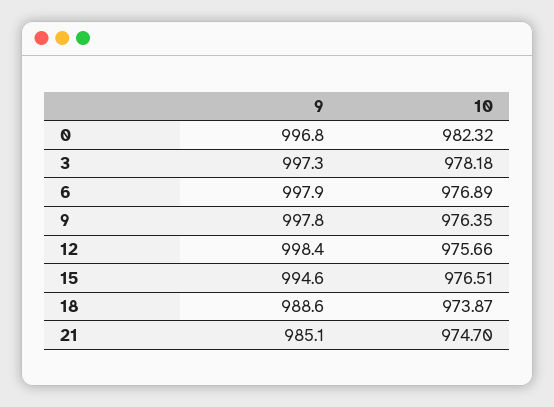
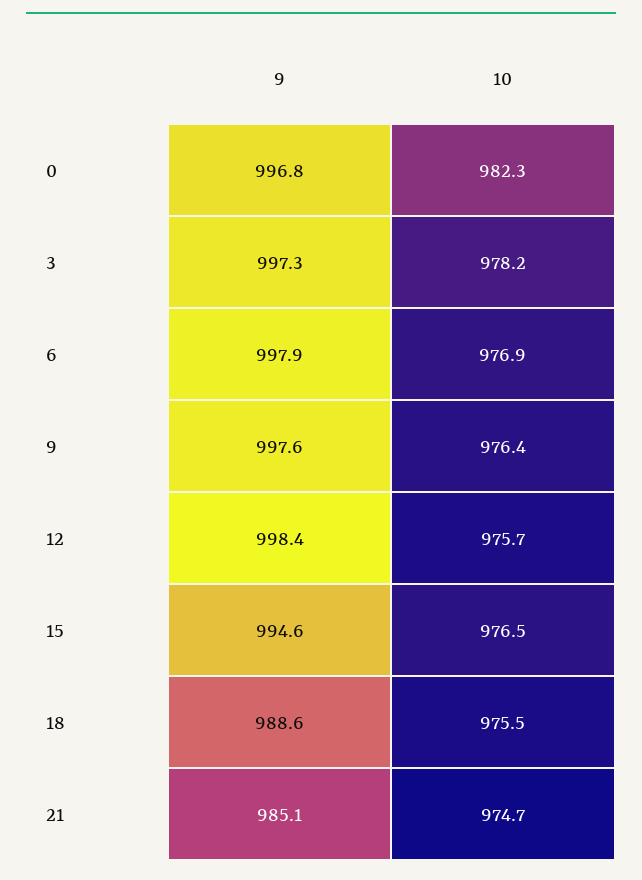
9, 9: 997.8 -> 997.6
10, 18: 973.87 -> 975.5

